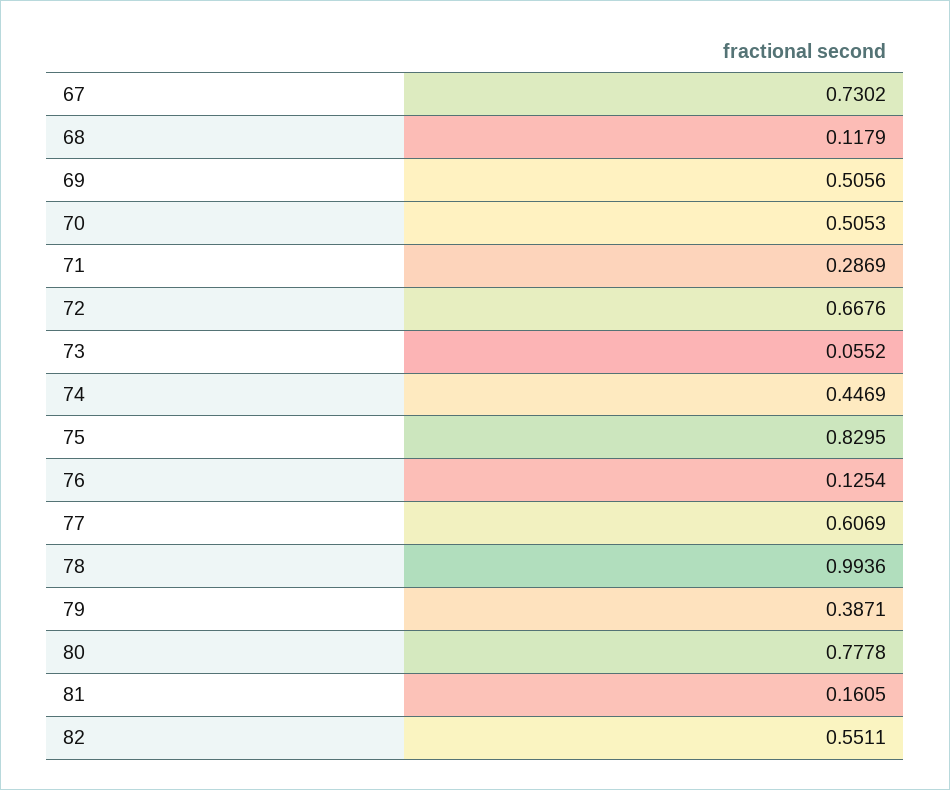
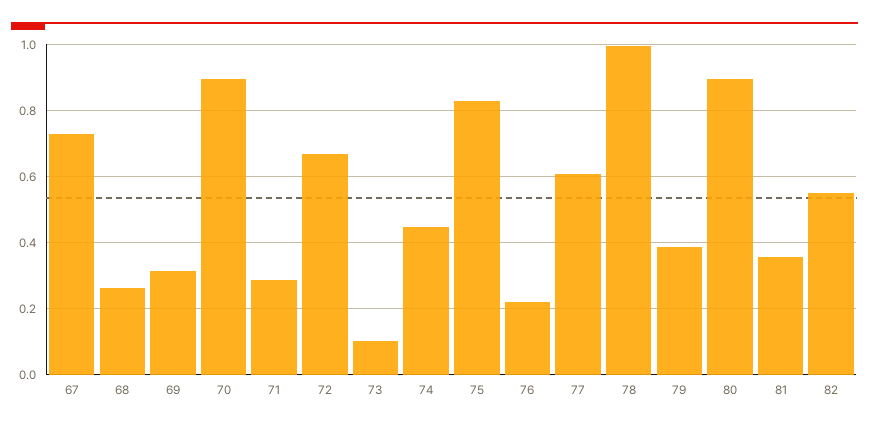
68: 0.1179 -> 0.26
69: 0.5056 -> 0.32
70: 0.5053 -> 0.9
73: 0.0552 -> 0.1
76: 0.1254 -> 0.22
80: 0.7778 -> 0.9
81: 0.1605 -> 0.36

